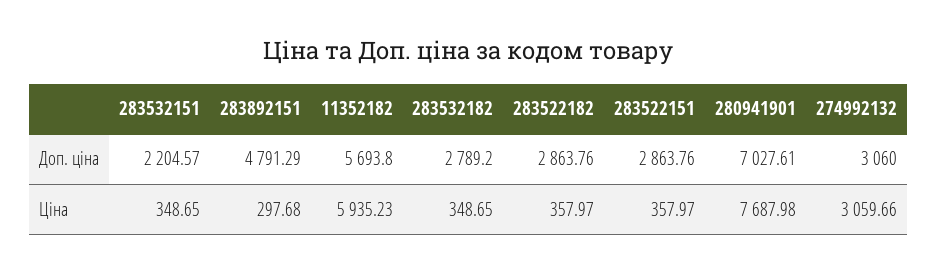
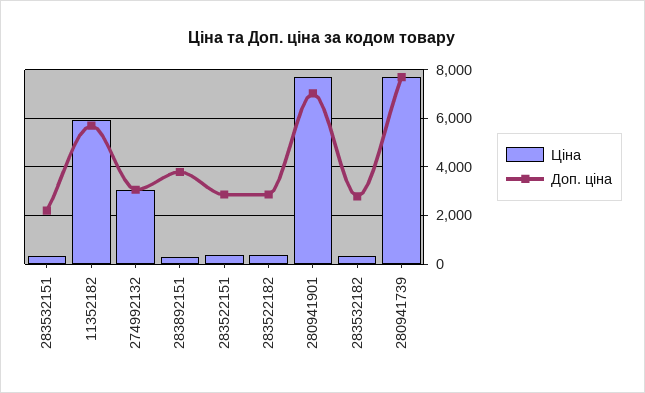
Доп. ціна, 283892151: 4791.29 -> 3750
Ціна, 280941739: none -> 7750
Доп. ціна, 280941739: none -> 7750

